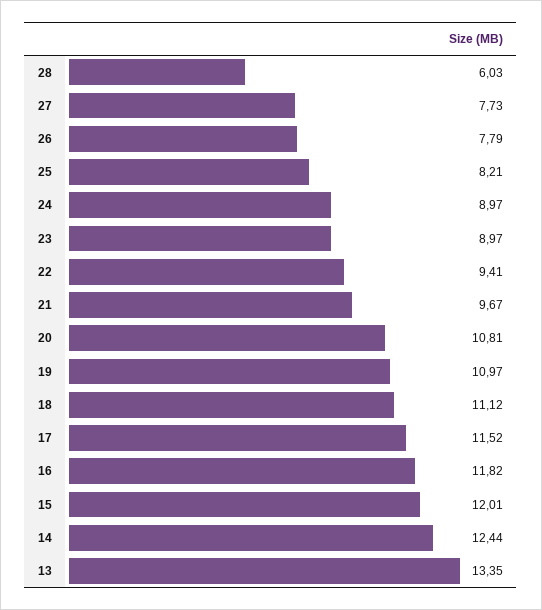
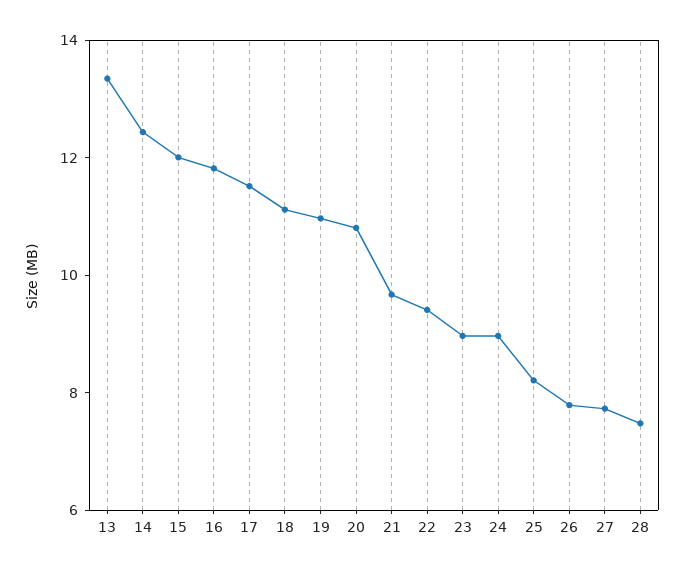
28: 6.03 -> 7.5

